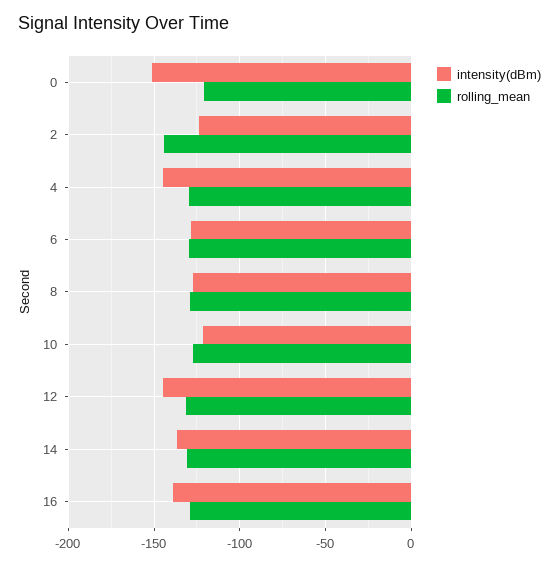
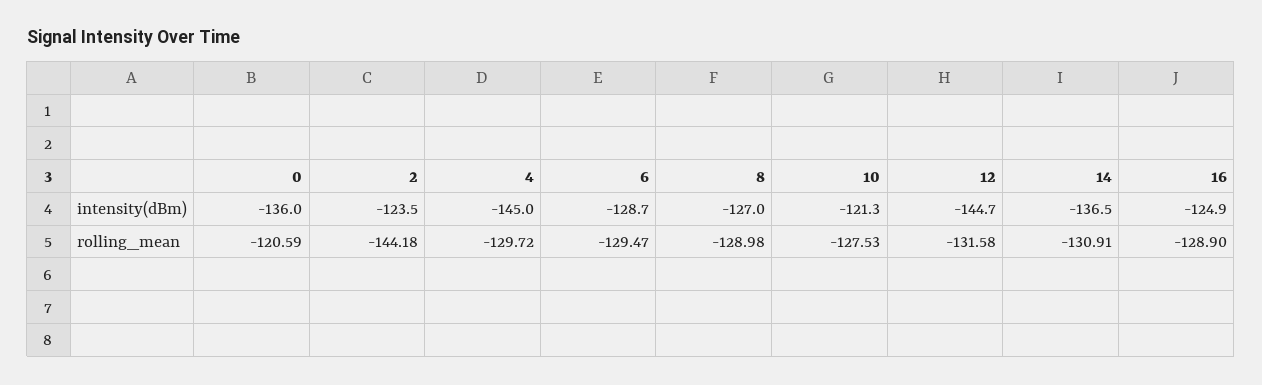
intensity(dBm), 0: -150 -> -136
intensity(dBm), 16: -140 -> -124.9

